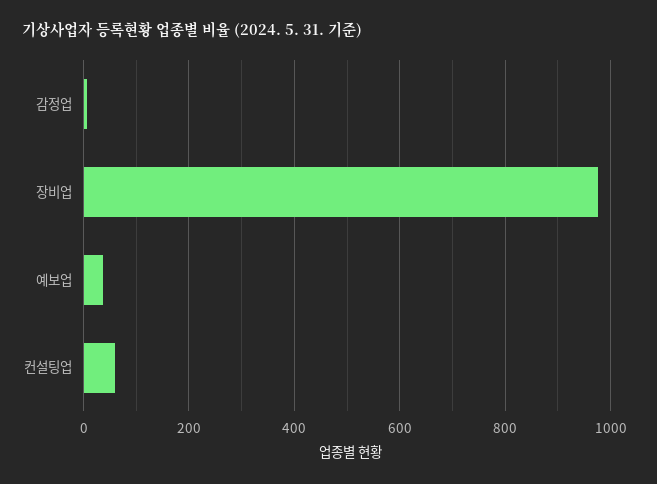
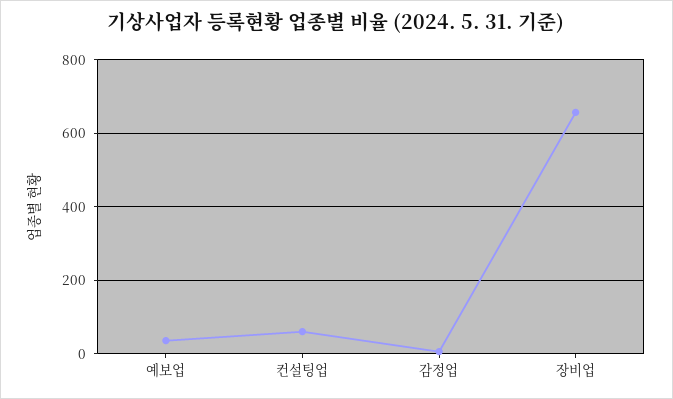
장비업: 980 -> 660

